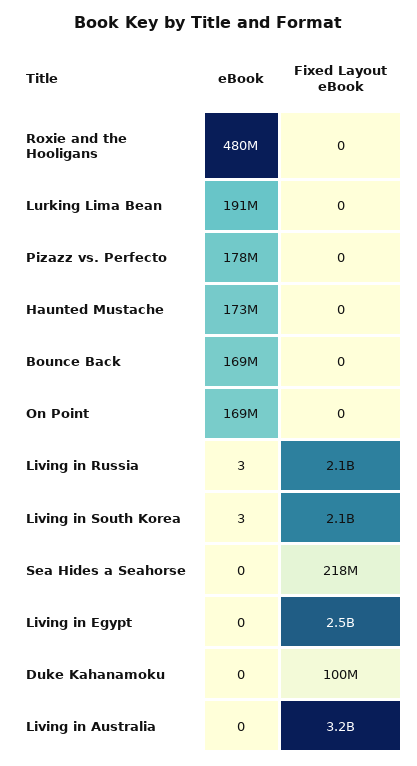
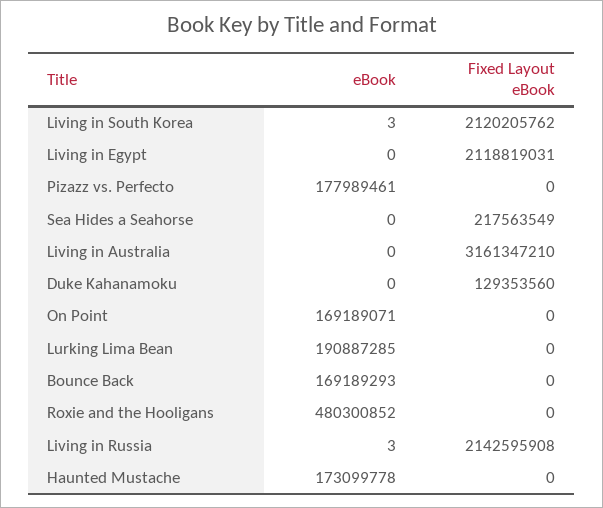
Fixed Layout eBook, Living in Egypt: 2500000000 -> 2118819031
Fixed Layout eBook, Duke Kahanamoku: 100000000 -> 129353560

